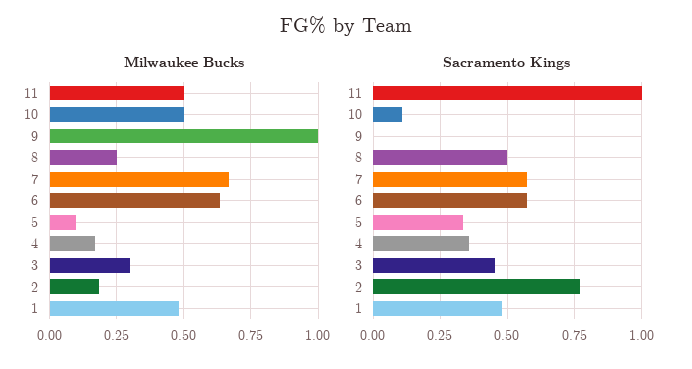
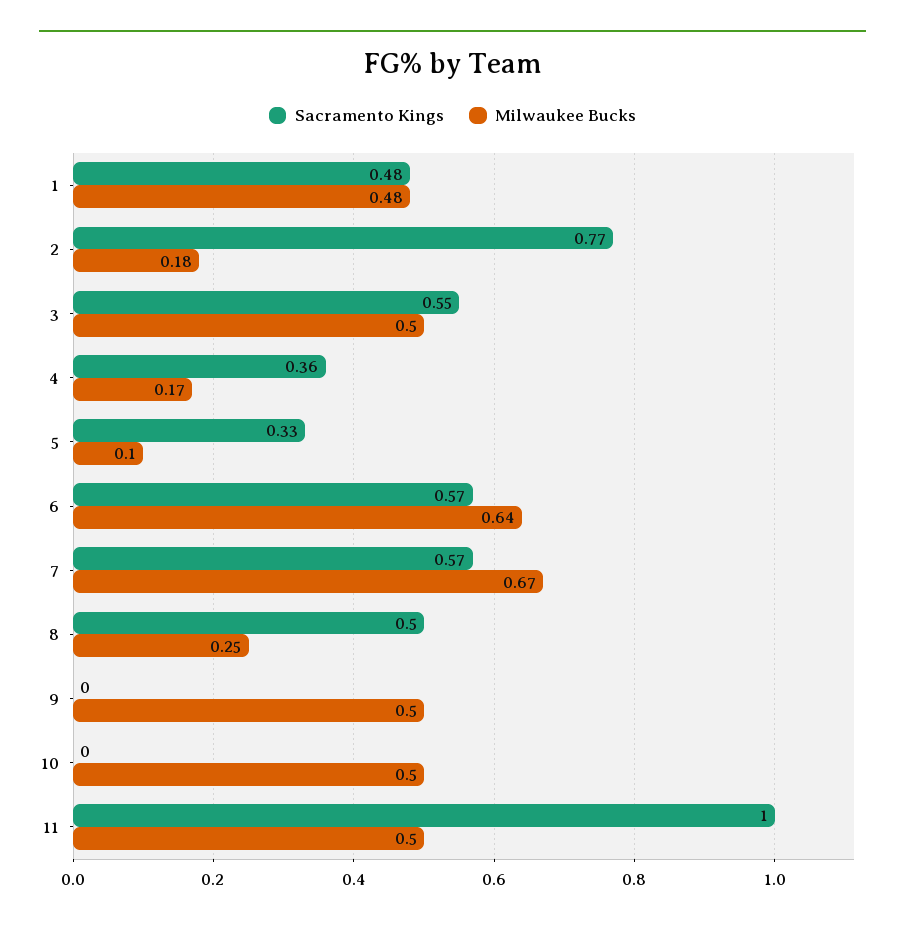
Milwaukee Bucks, 9: 1 -> 0.5
Milwaukee Bucks, 3: 0.3 -> 0.5
Sacramento Kings, 10: 0.1 -> 0
Sacramento Kings, 3: 0.45 -> 0.55

